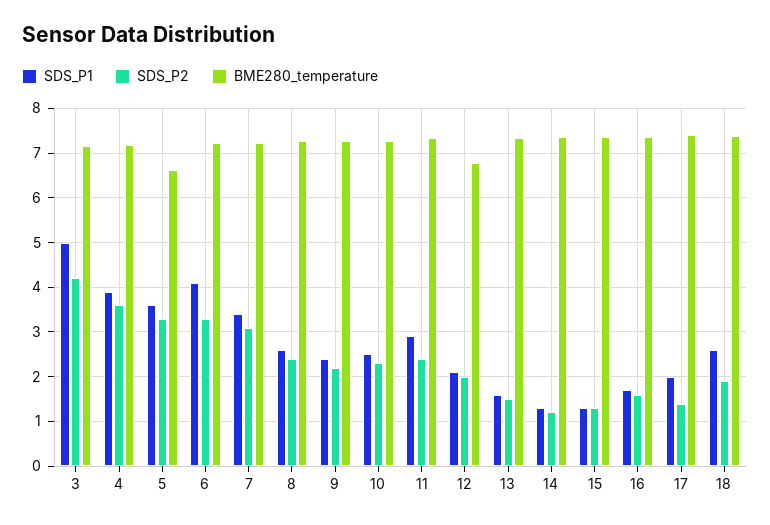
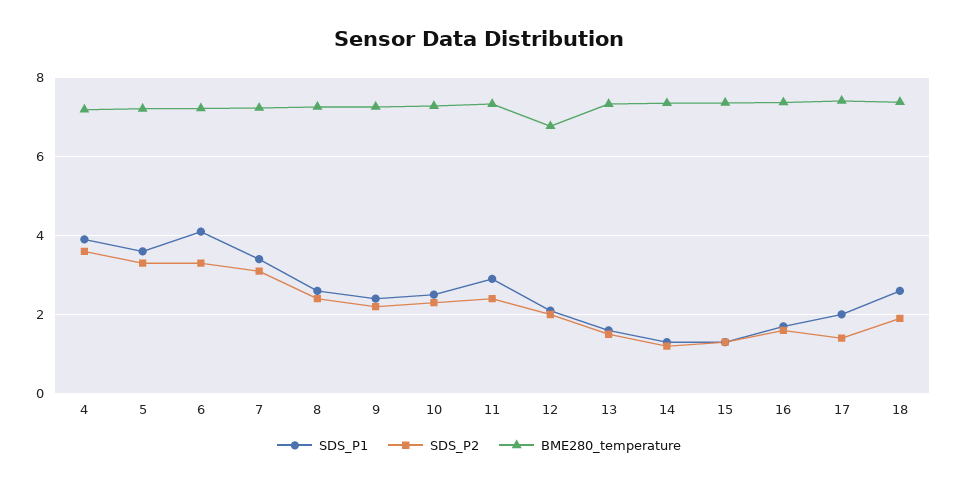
SDS_P1, 3: 5 -> none
SDS_P2, 3: 4.2 -> none
BME280_temperature, 3: 7.2 -> none
BME280_temperature, 5: 6.6 -> 7.2

